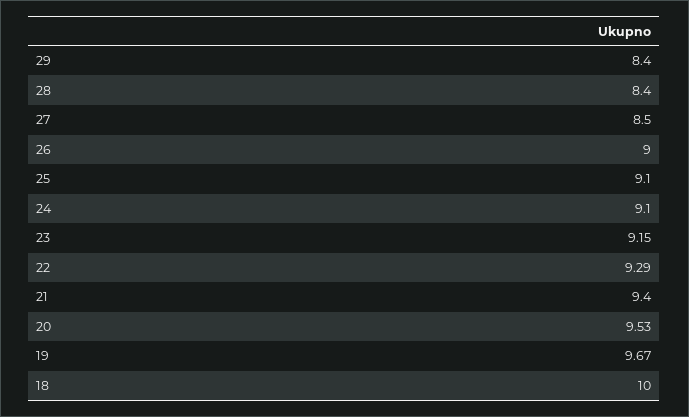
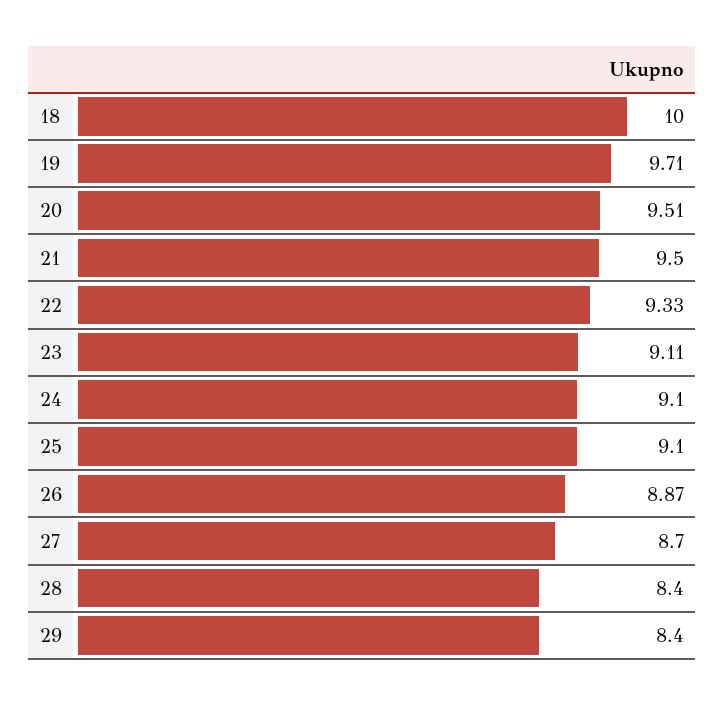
27: 8.5 -> 8.7
26: 9 -> 8.87
23: 9.15 -> 9.11
22: 9.29 -> 9.33
21: 9.4 -> 9.5
20: 9.53 -> 9.51
19: 9.67 -> 9.71

